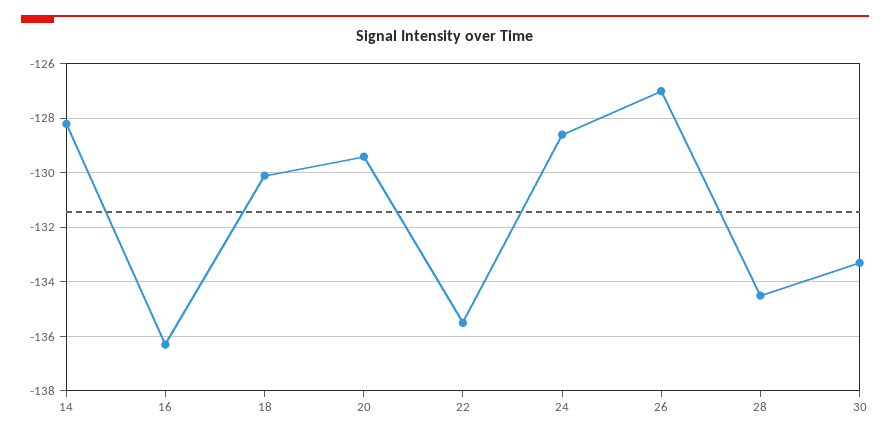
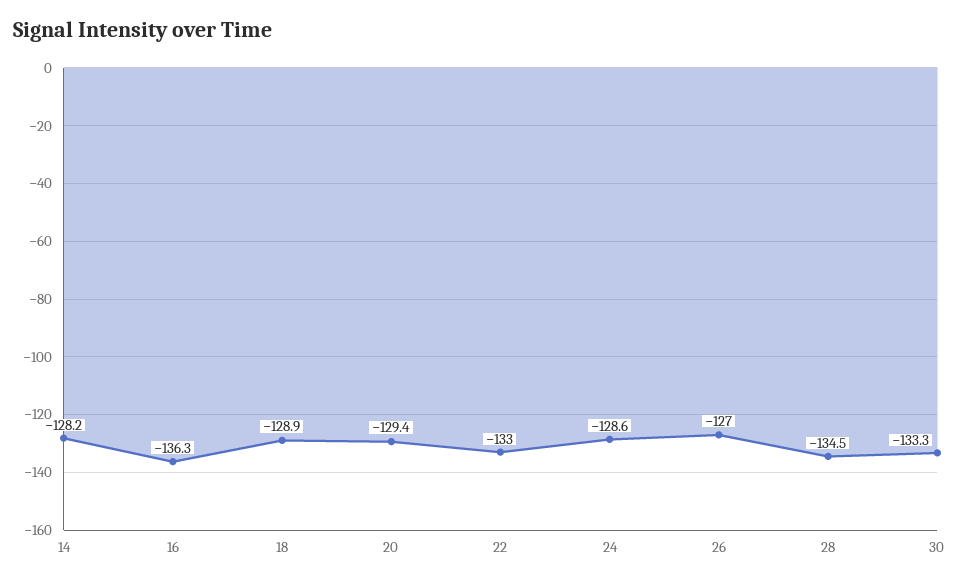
18: -130 -> -128.9
22: -135.5 -> -133

